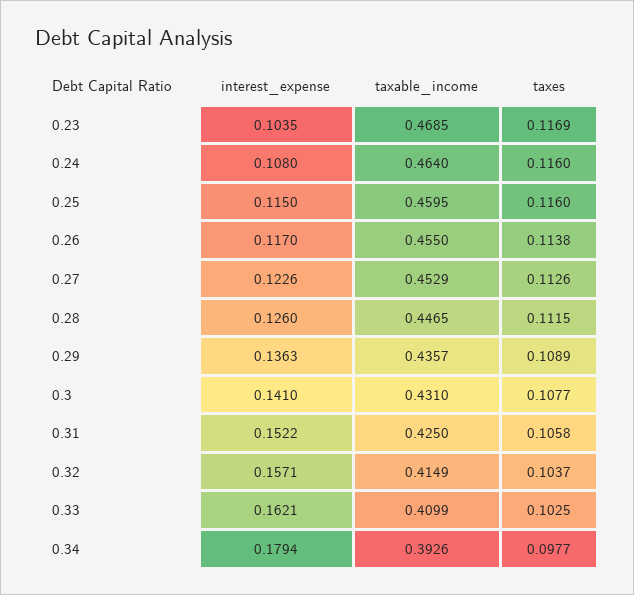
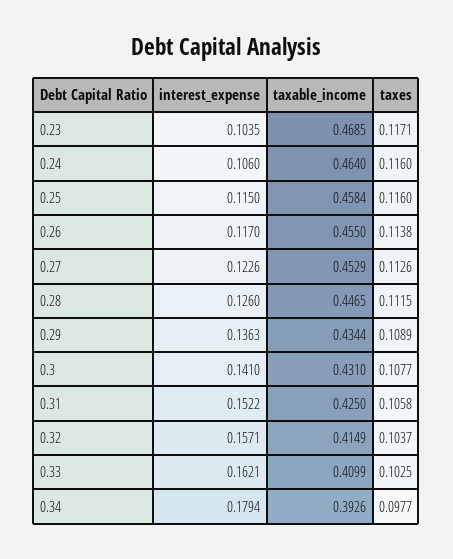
taxes, 0.23: 0.1169 -> 0.1171
interest_expense, 0.24: 0.108 -> 0.106
taxable_income, 0.25: 0.4595 -> 0.4584
taxable_income, 0.29: 0.4357 -> 0.4344

